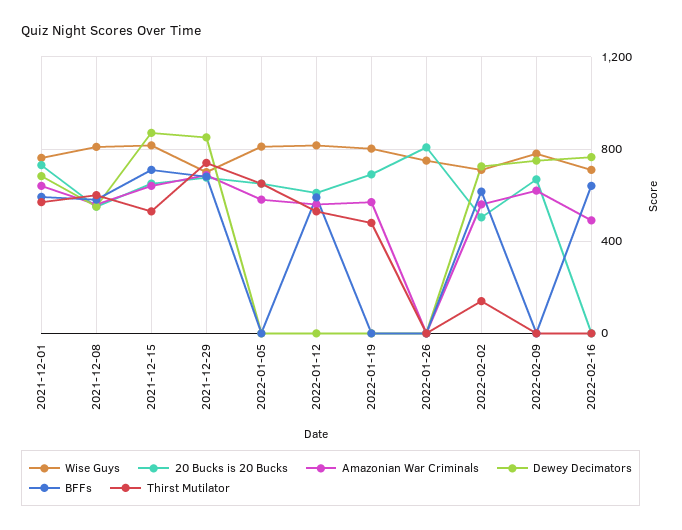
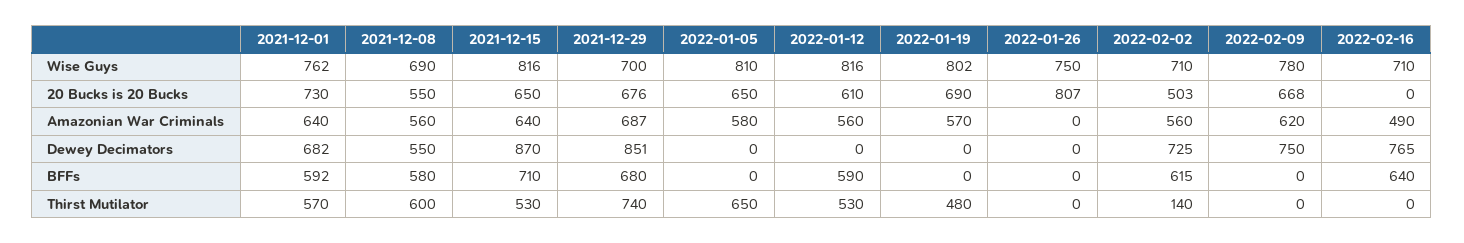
Wise Guys, 2021-12-08: 800 -> 690

